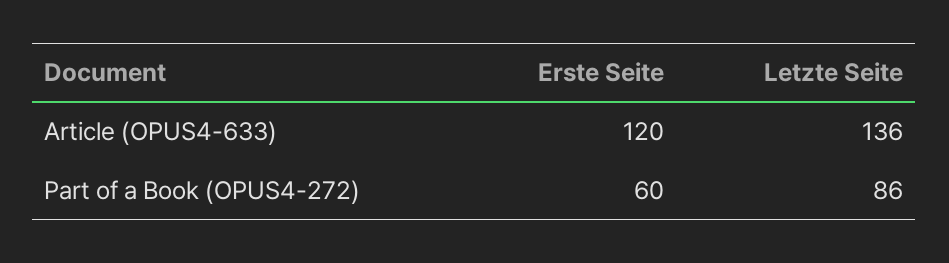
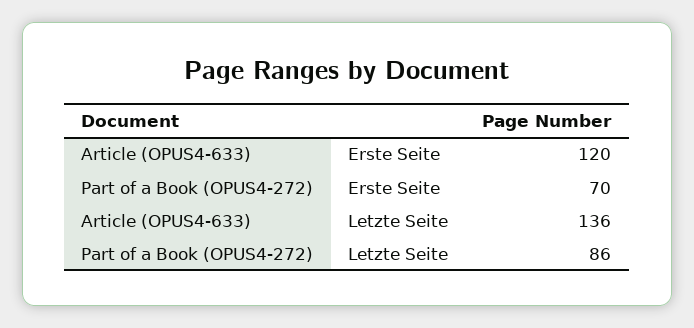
Erste Seite, Part of a Book (OPUS4-272): 60 -> 70

